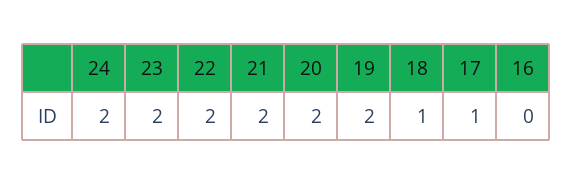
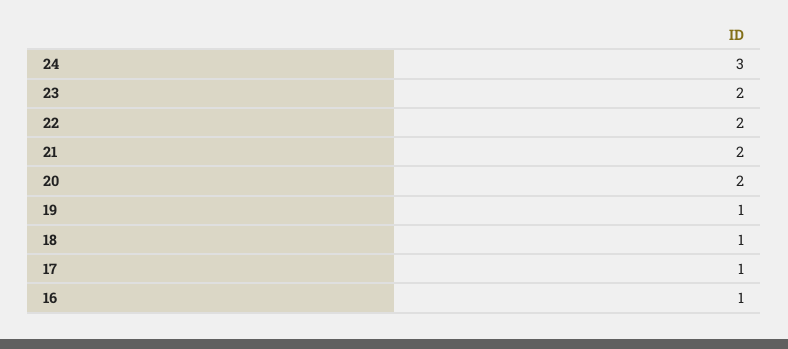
24: 2 -> 3
19: 2 -> 1
16: 0 -> 1

